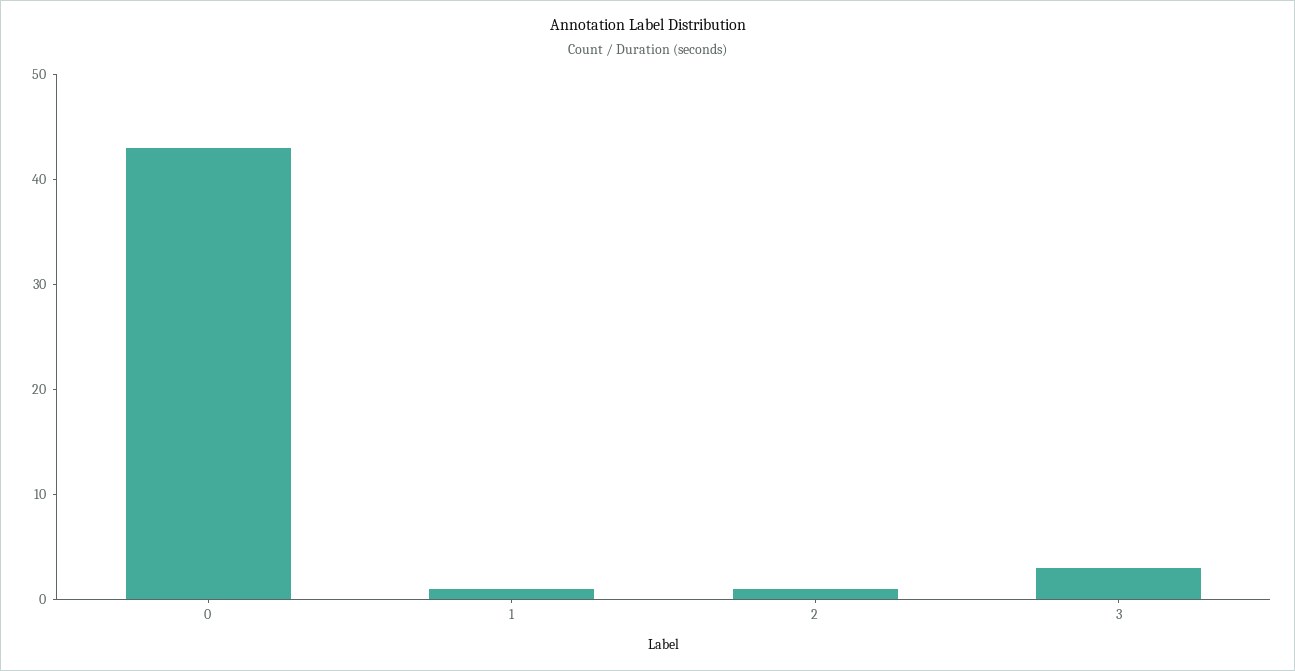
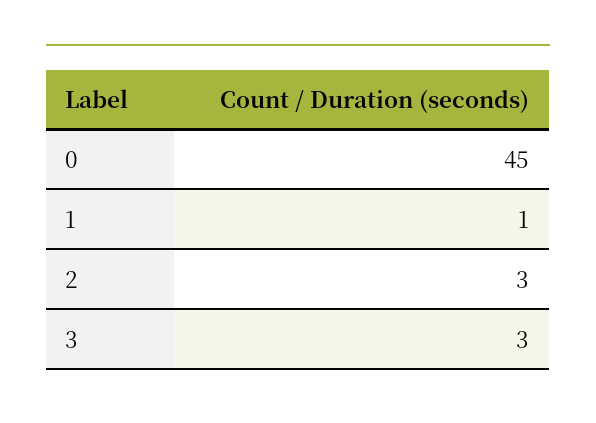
0: 43 -> 45
2: 1 -> 3

